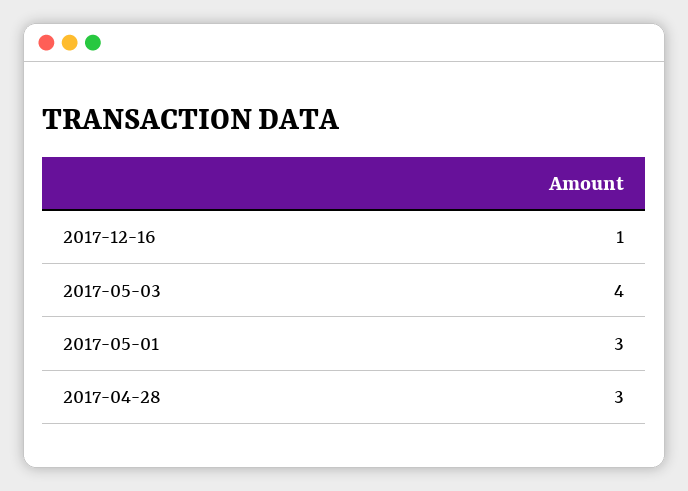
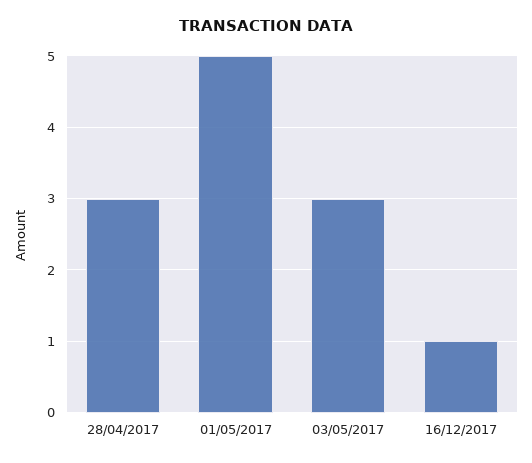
2017-05-03: 4 -> 3
2017-05-01: 3 -> 5

